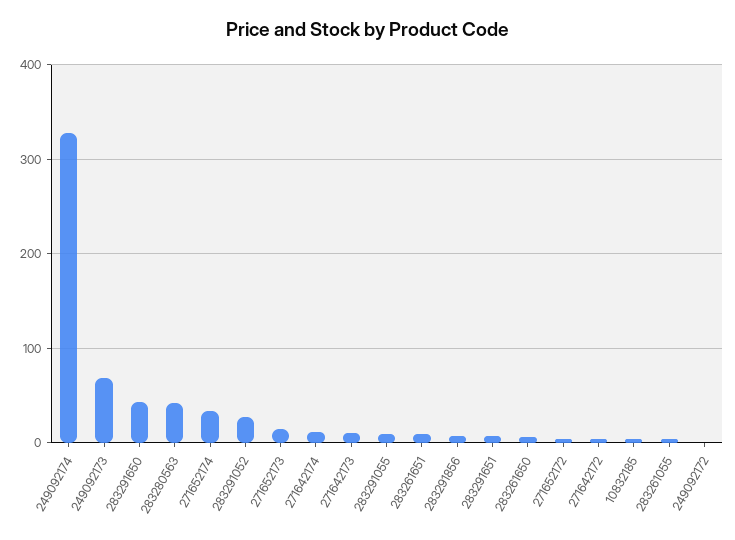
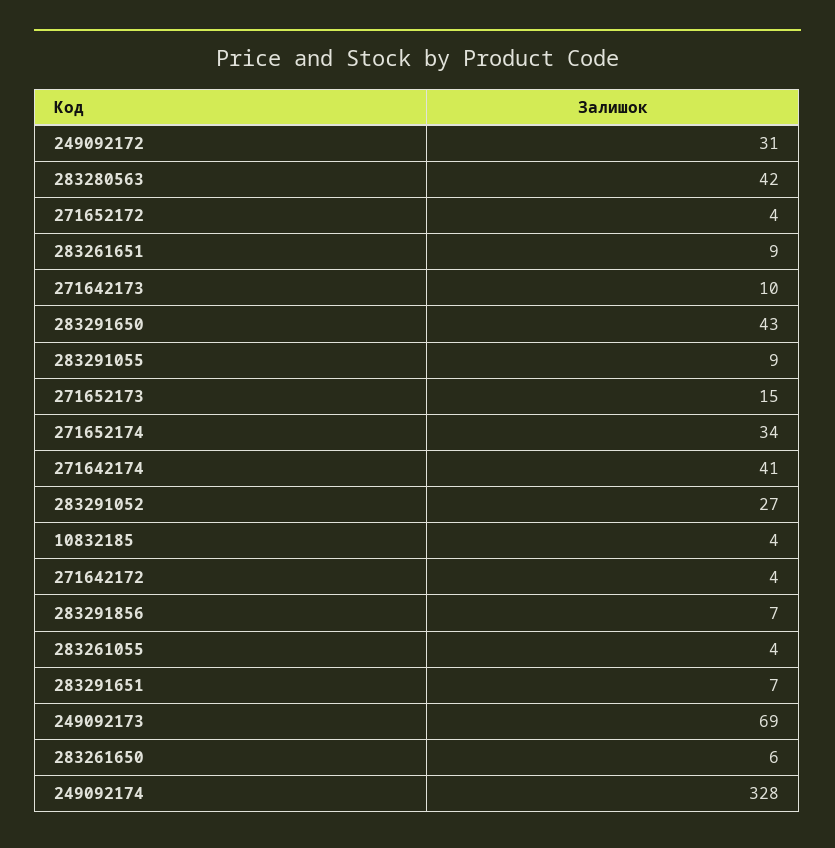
271642174: 10 -> 41
249092172: 0 -> 31

